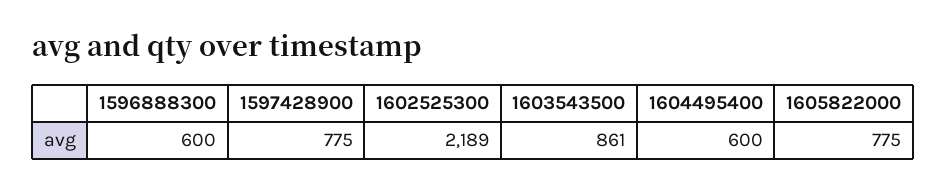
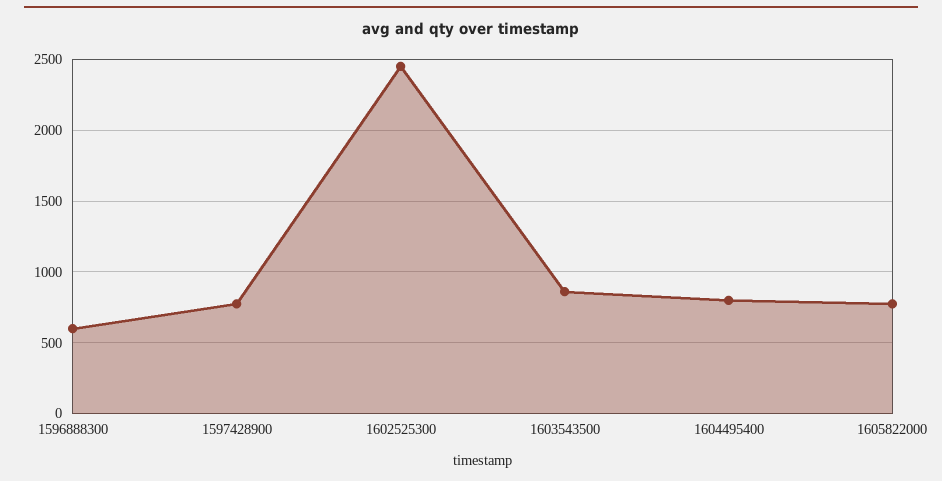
1602525300: 2189 -> 2450
1604495400: 600 -> 800

